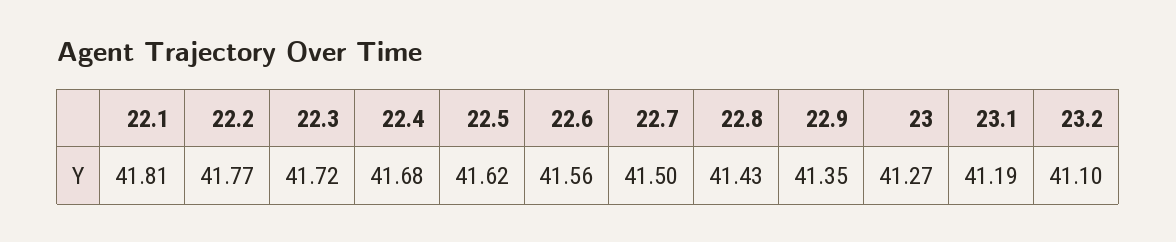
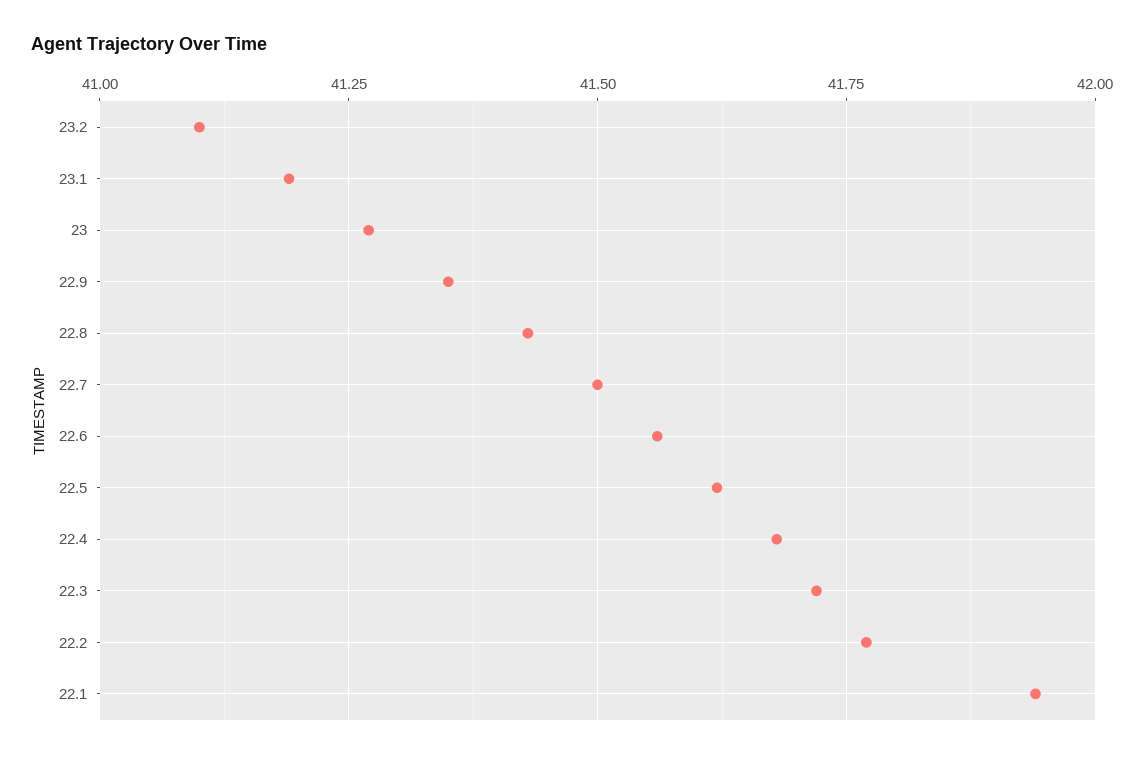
22.1: 41.81 -> 41.95

